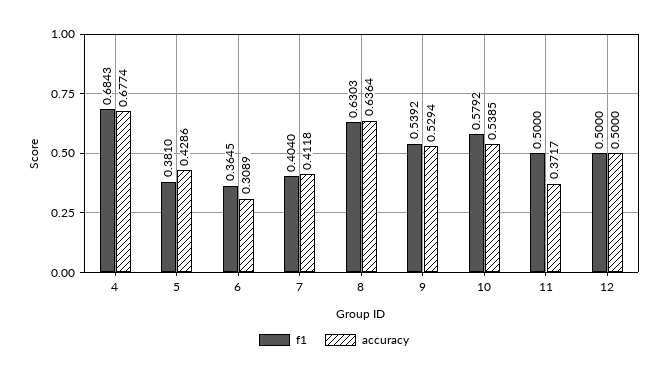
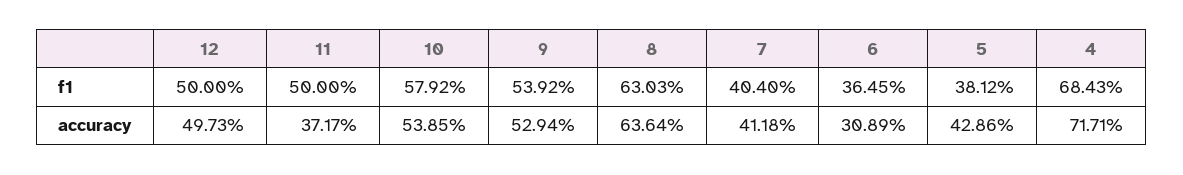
accuracy, 4: 0.6774 -> 0.7171
f1, 5: 0.381 -> 0.3812
accuracy, 12: 0.5 -> 0.4973

